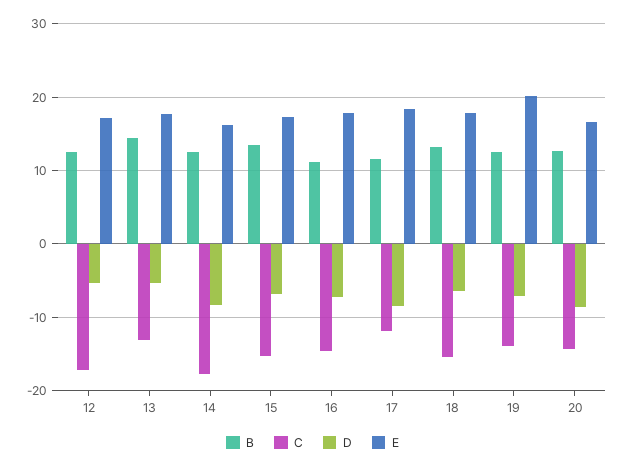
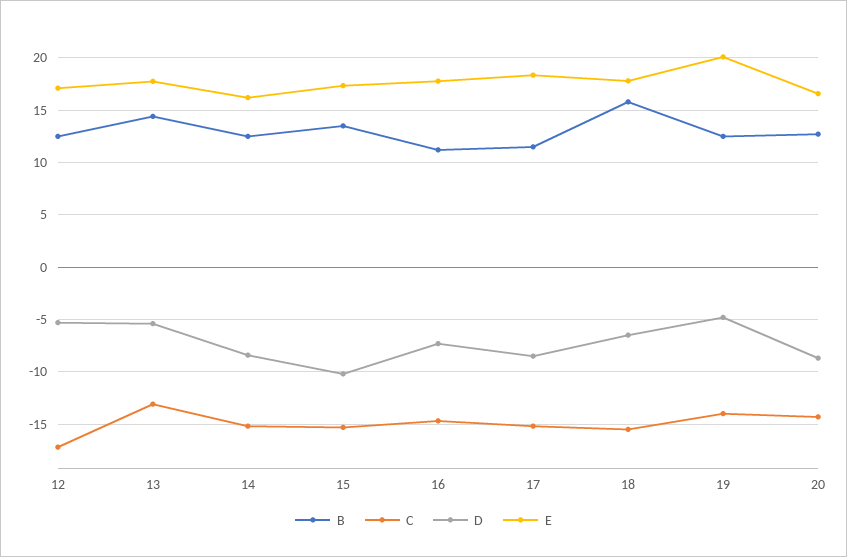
C, 14: -18 -> -15
D, 15: -7 -> -10
C, 17: -12 -> -15
B, 18: 13 -> 16
D, 19: -7 -> -5

